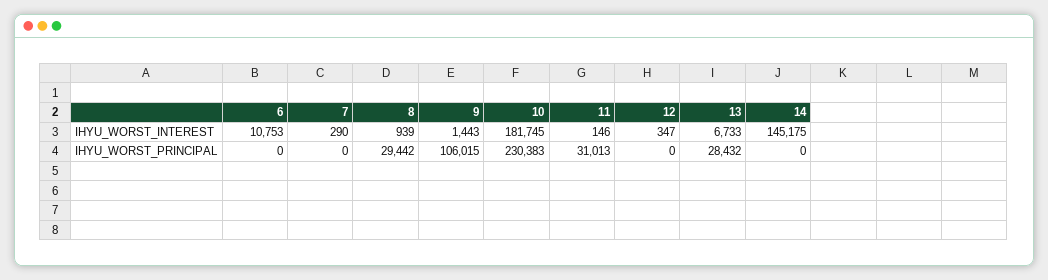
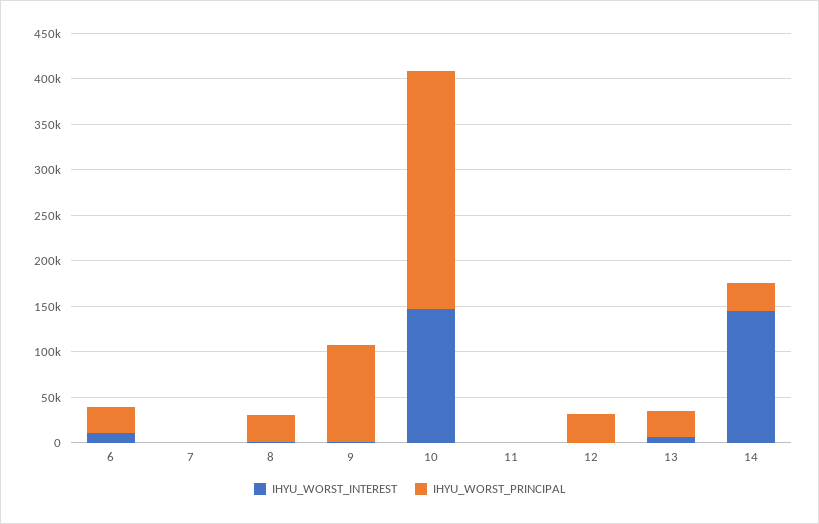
IHYU_WORST_INTEREST, 10: 181745 -> 150000
IHYU_WORST_PRINCIPAL, 6: 0 -> 30000
IHYU_WORST_PRINCIPAL, 10: 230383 -> 260000
IHYU_WORST_PRINCIPAL, 11: 31013 -> 0
IHYU_WORST_PRINCIPAL, 12: 0 -> 30000
IHYU_WORST_PRINCIPAL, 14: 0 -> 30000

